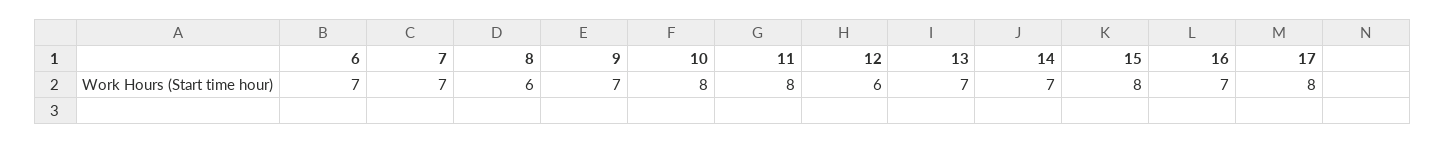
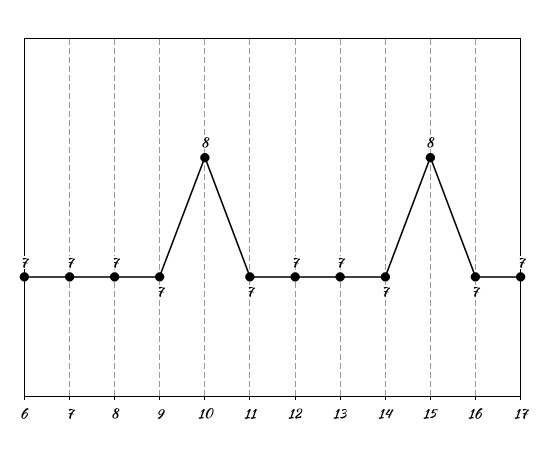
8: 6 -> 7
11: 8 -> 7
12: 6 -> 7
17: 8 -> 7

